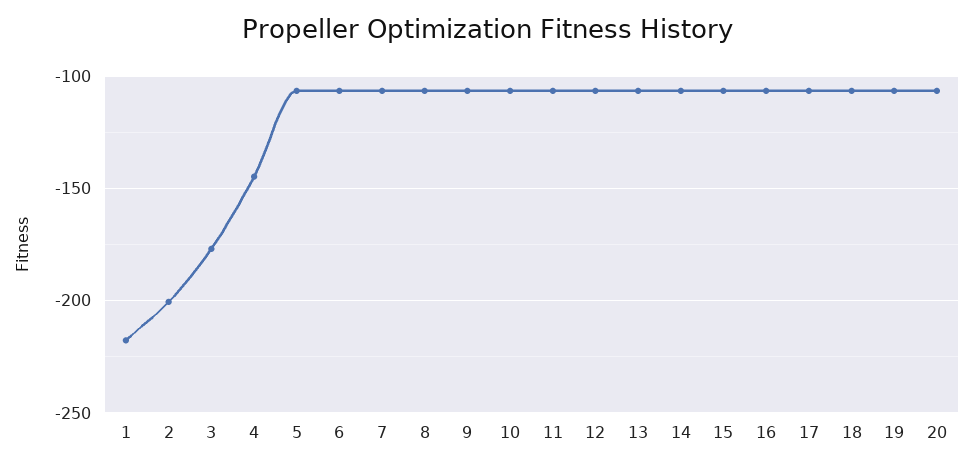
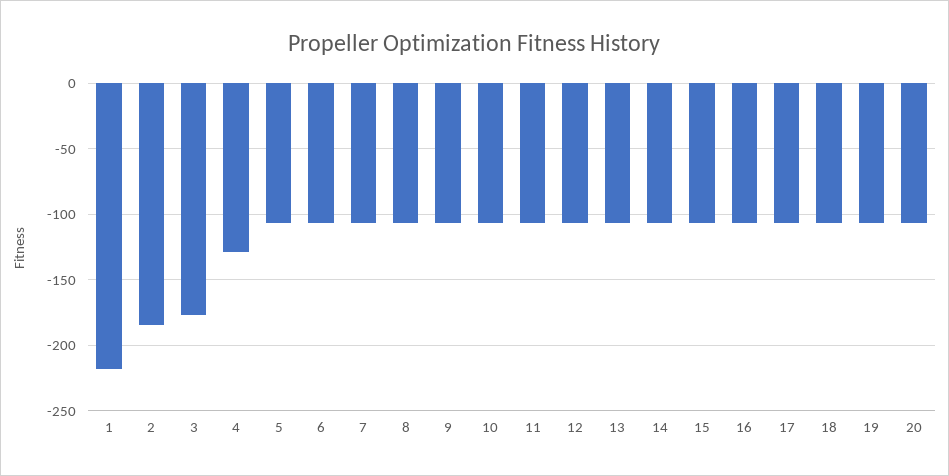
2: -200 -> -185
4: -145 -> -130

